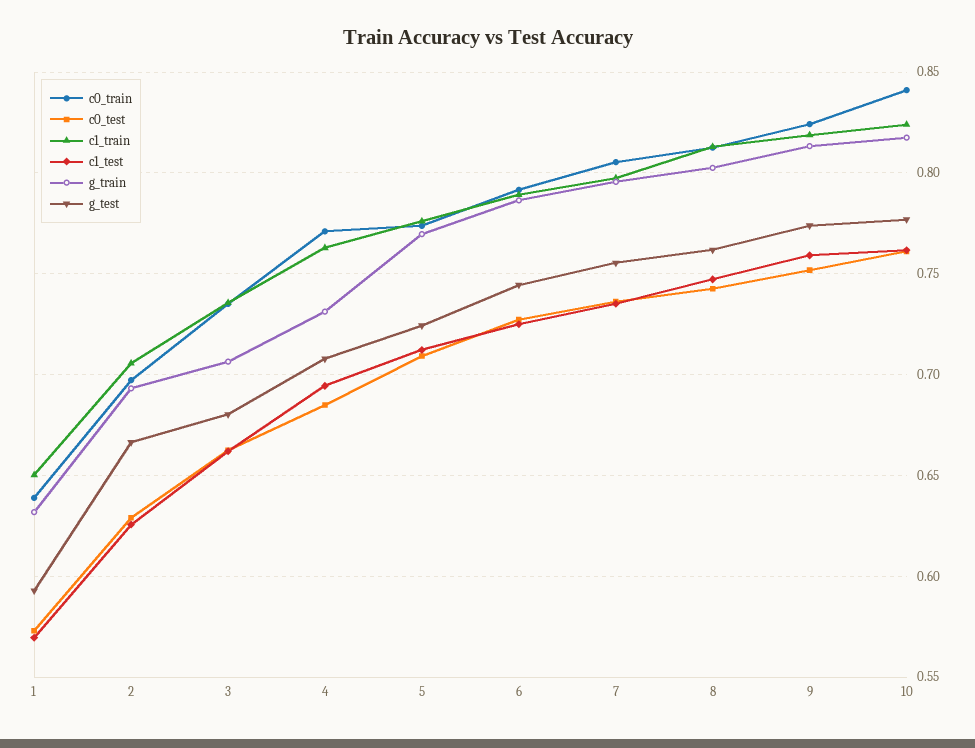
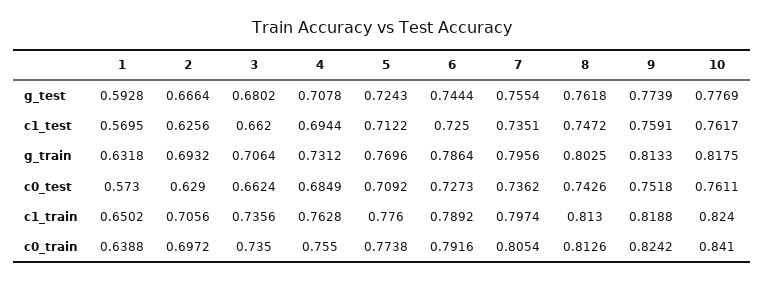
c0_train, 4: 0.77 -> 0.755

